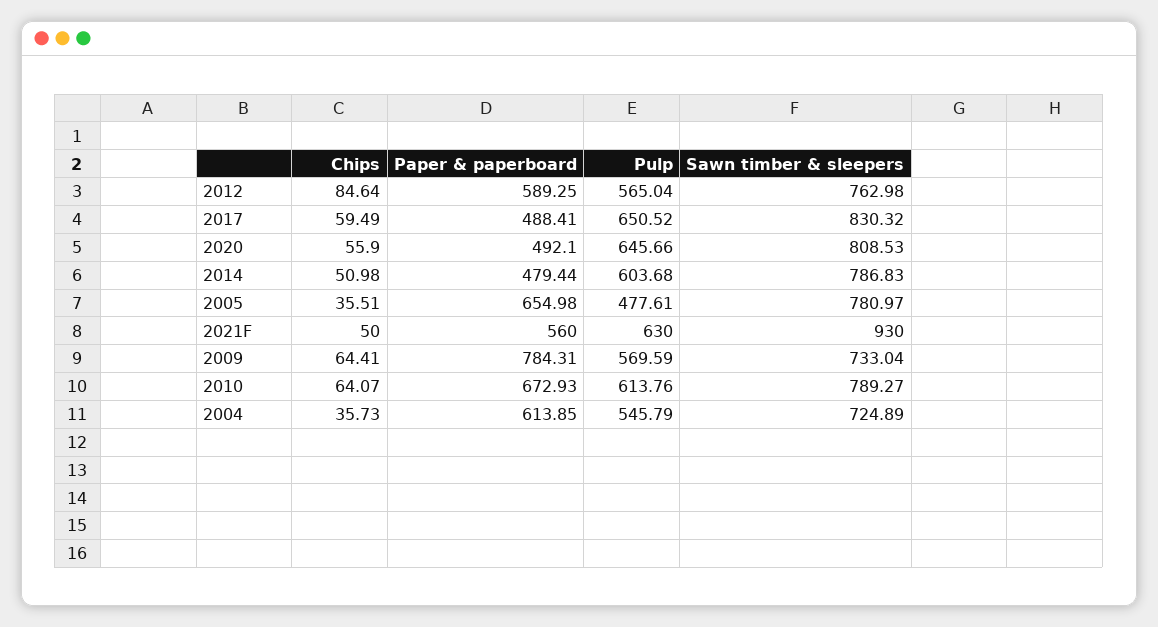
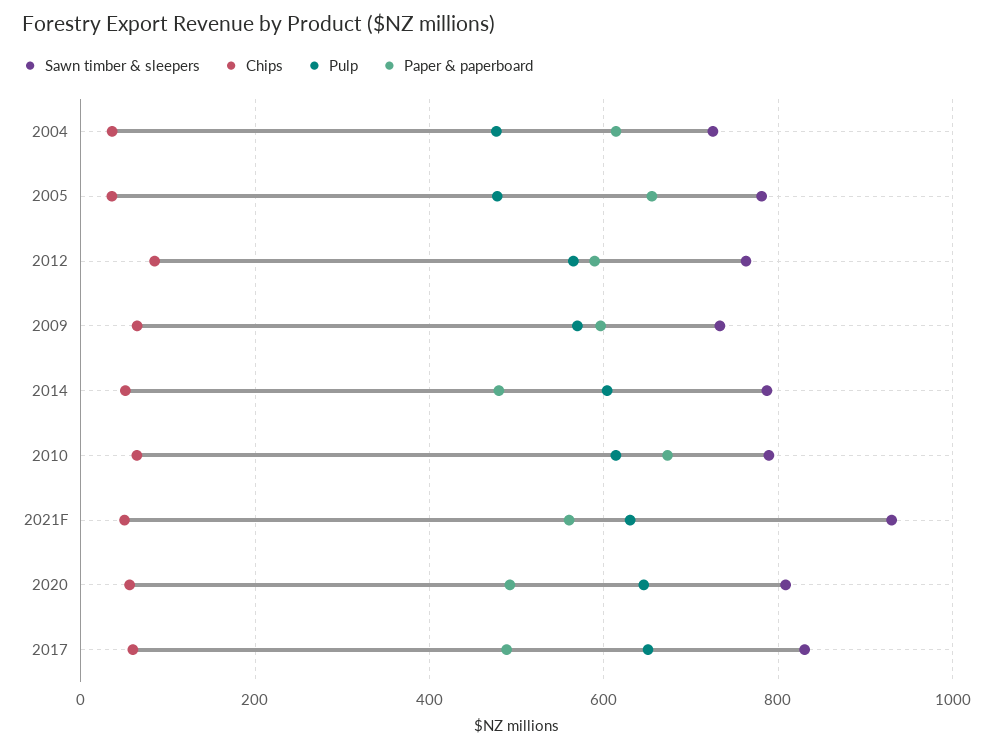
Paper & paperboard, 2009: 784.31 -> 600
Pulp, 2004: 545.79 -> 480

